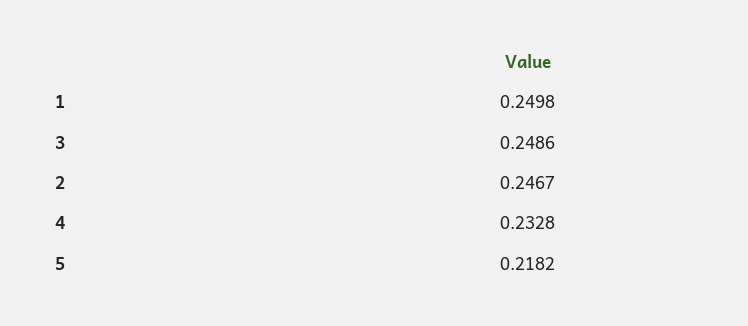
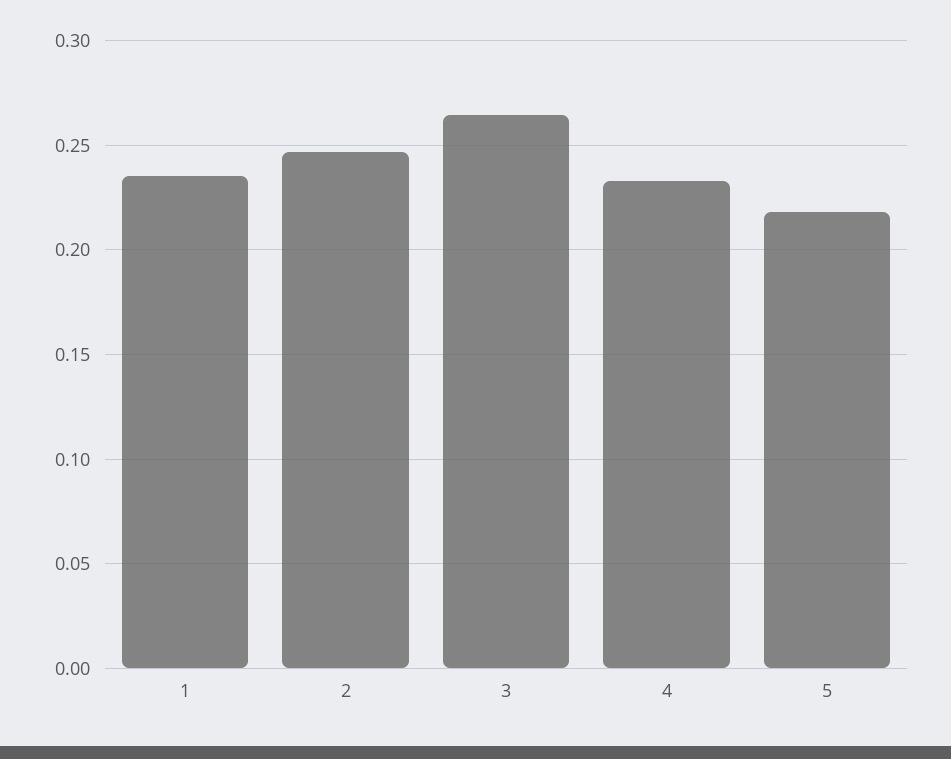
1: 0.2498 -> 0.235
3: 0.2486 -> 0.265

